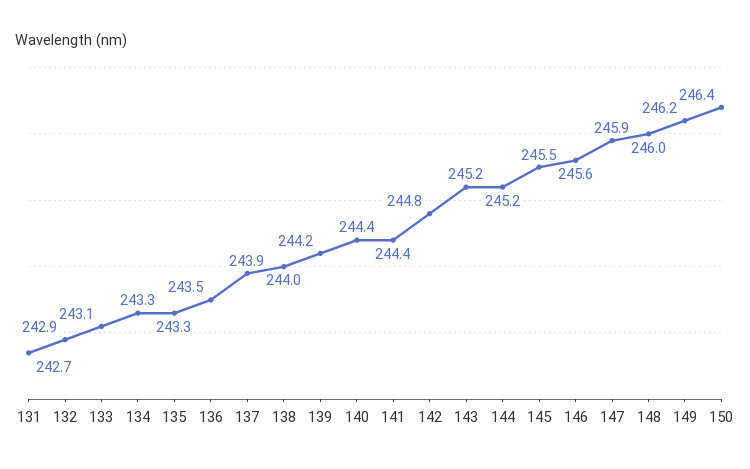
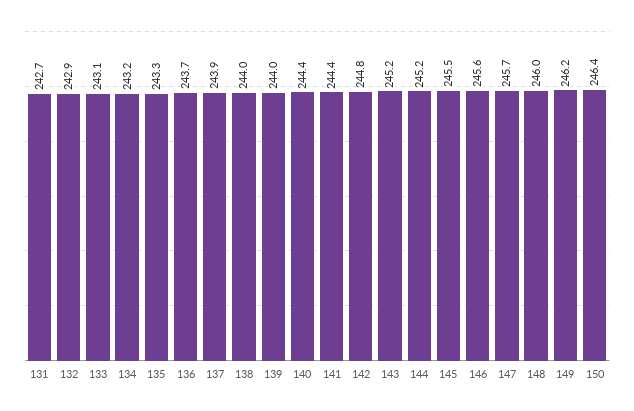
134: 243.3 -> 243.2
136: 243.5 -> 243.7
139: 244.2 -> 244
147: 245.9 -> 245.7

